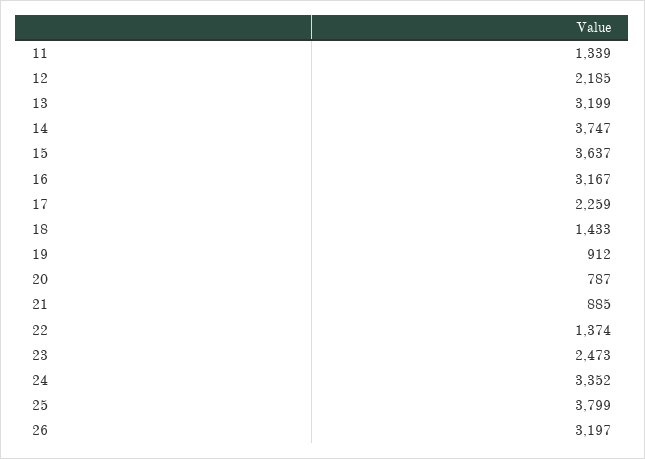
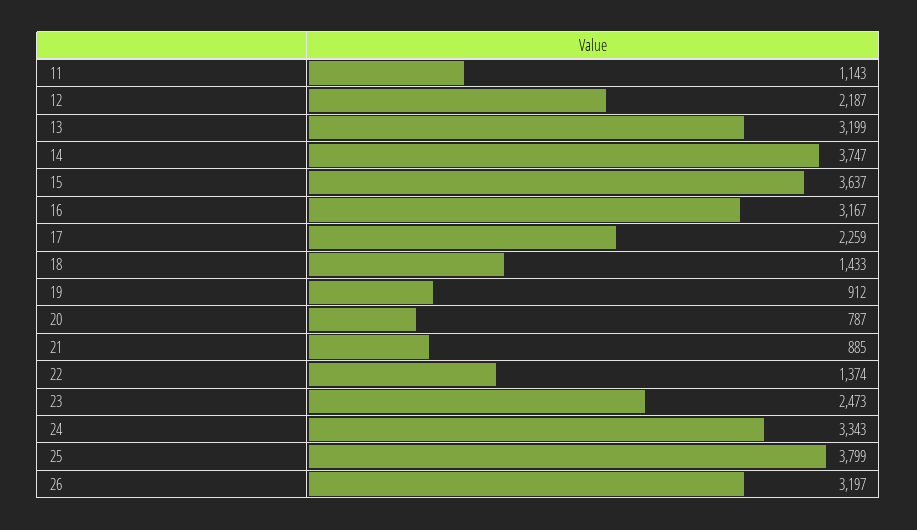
11: 1339 -> 1143
12: 2185 -> 2187
24: 3352 -> 3343

